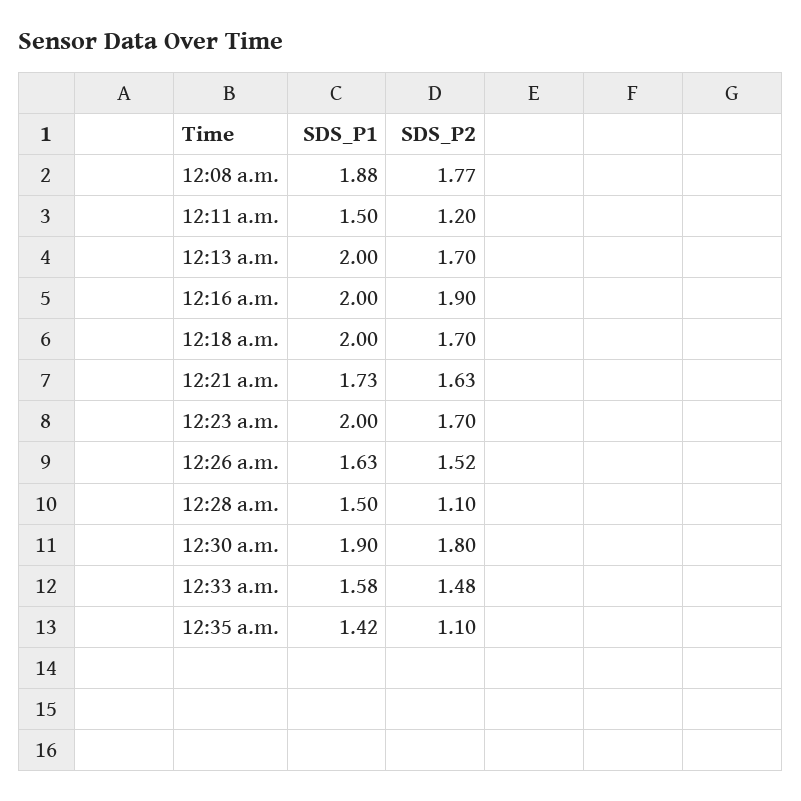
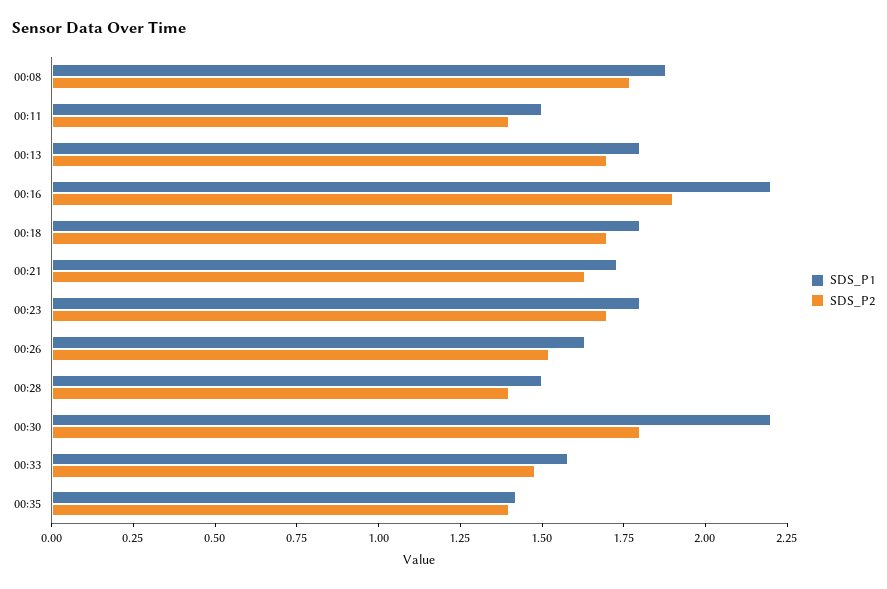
SDS_P2, 12:11 a.m.: 1.2 -> 1.4
SDS_P1, 12:13 a.m.: 2 -> 1.8
SDS_P1, 12:16 a.m.: 2 -> 2.2
SDS_P1, 12:18 a.m.: 2 -> 1.8
SDS_P1, 12:23 a.m.: 2 -> 1.8
SDS_P2, 12:28 a.m.: 1.1 -> 1.4
SDS_P1, 12:30 a.m.: 1.9 -> 2.2
SDS_P2, 12:35 a.m.: 1.1 -> 1.4

